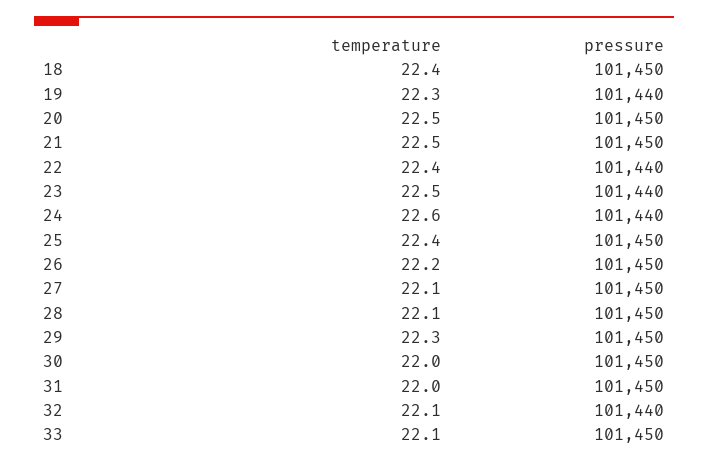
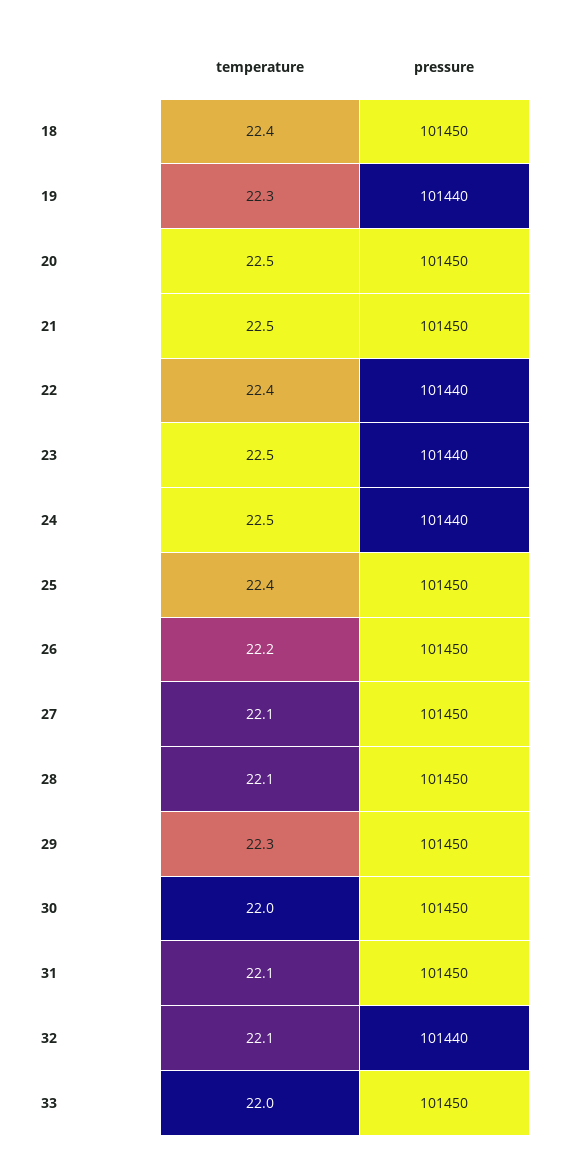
temperature, 24: 22.6 -> 22.5
temperature, 31: 22 -> 22.1
temperature, 33: 22.1 -> 22

